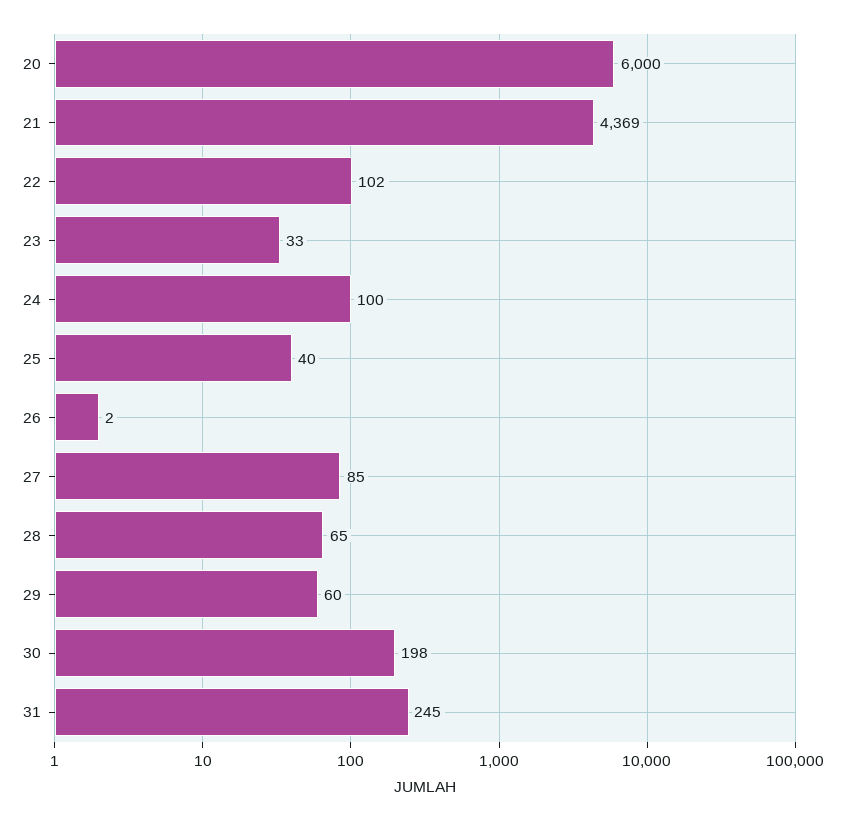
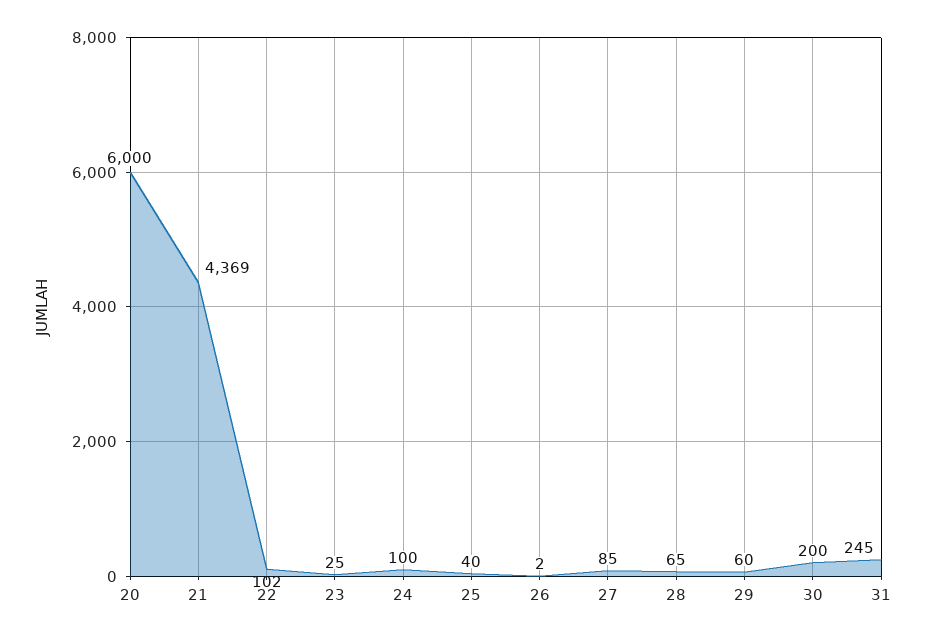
23: 33 -> 25
30: 198 -> 200

